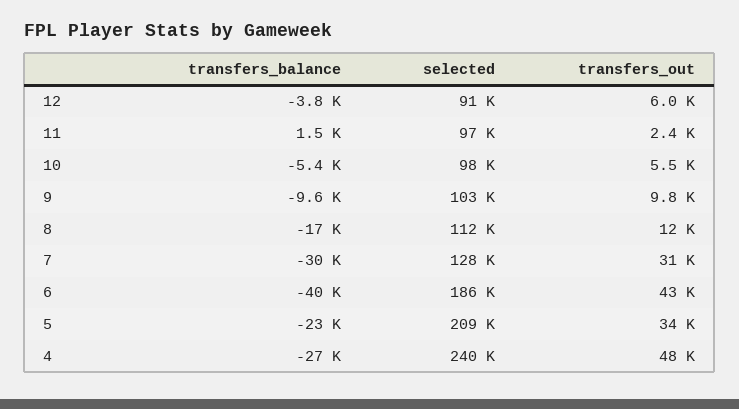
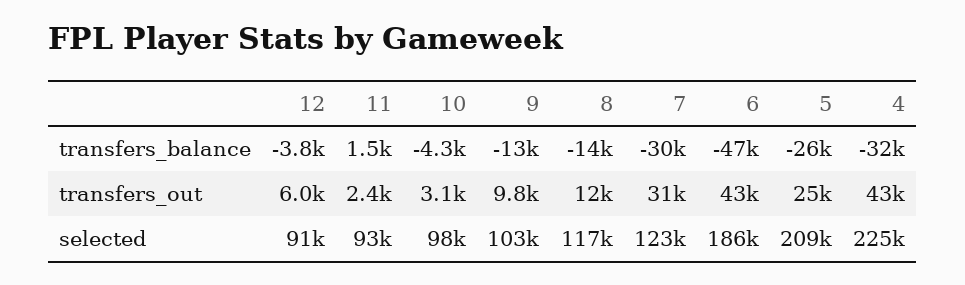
selected, 11: 97000 -> 93000
transfers_balance, 10: -5400 -> -4300
transfers_out, 10: 5500 -> 3100
transfers_balance, 9: -9600 -> -13000
transfers_balance, 8: -17000 -> -14000
selected, 8: 112000 -> 117000
selected, 7: 128000 -> 123000
transfers_balance, 6: -40000 -> -47000
transfers_balance, 5: -23000 -> -26000
transfers_out, 5: 34000 -> 25000
transfers_balance, 4: -27000 -> -32000
selected, 4: 240000 -> 225000
transfers_out, 4: 48000 -> 43000

